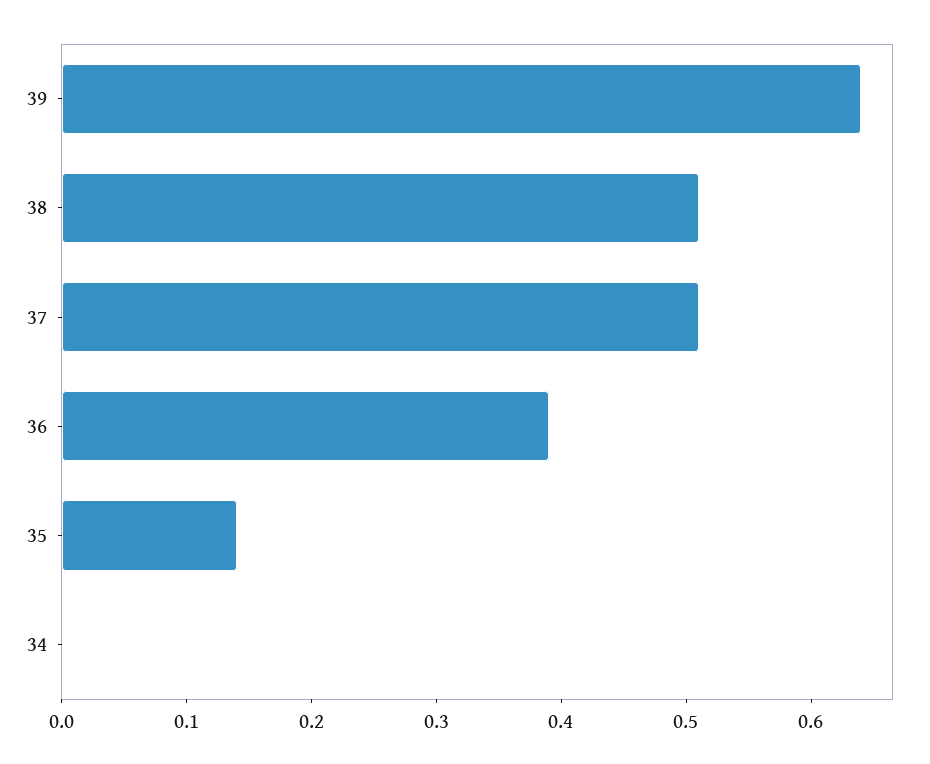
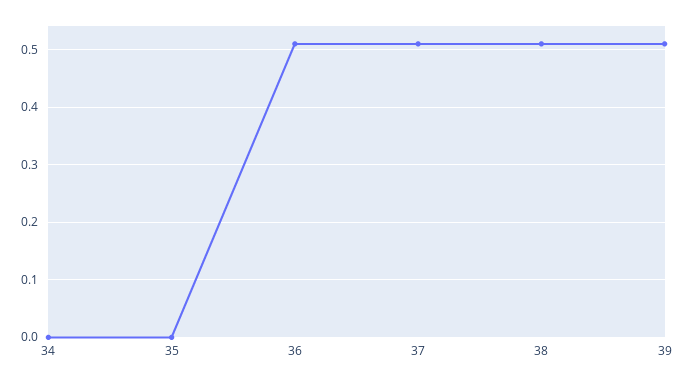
39: 0.64 -> 0.5
36: 0.39 -> 0.5
35: 0.14 -> 0

